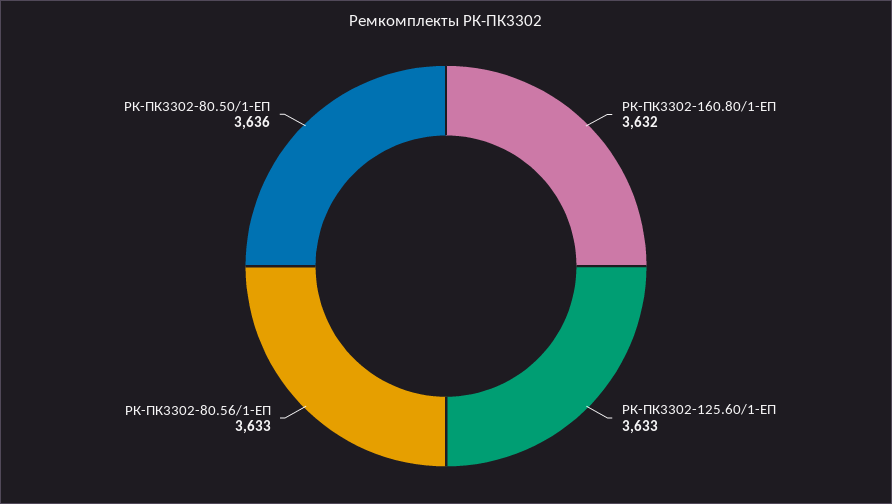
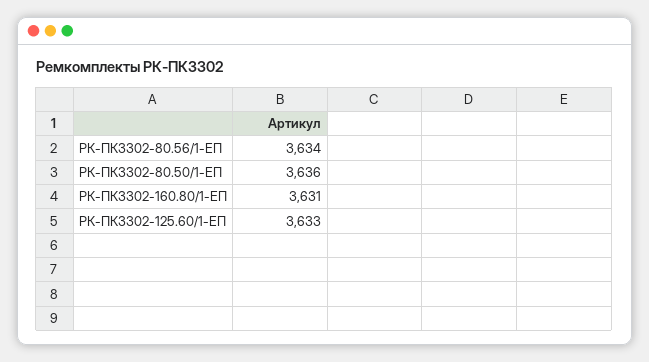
РК-ПК3302-160.80/1-ЕП: 3632 -> 3631
РК-ПК3302-80.56/1-ЕП: 3633 -> 3634

